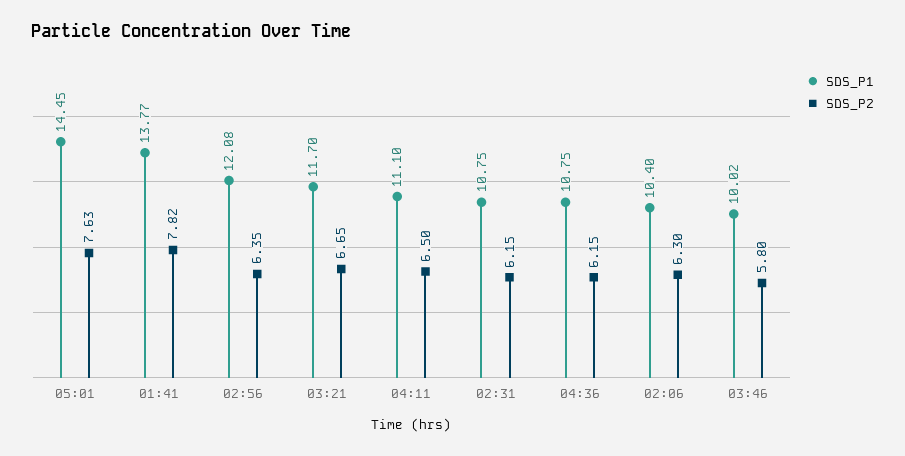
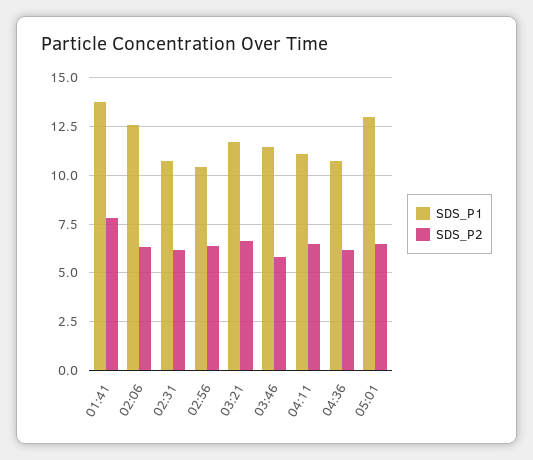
SDS_P1, 05:01: 14.45 -> 13
SDS_P2, 05:01: 7.63 -> 6.5
SDS_P1, 02:56: 12.08 -> 10.5
SDS_P1, 02:06: 10.4 -> 12.5
SDS_P1, 03:46: 10.02 -> 11.5

